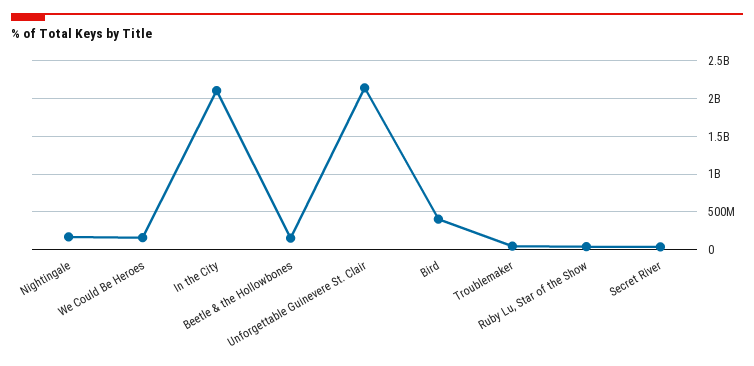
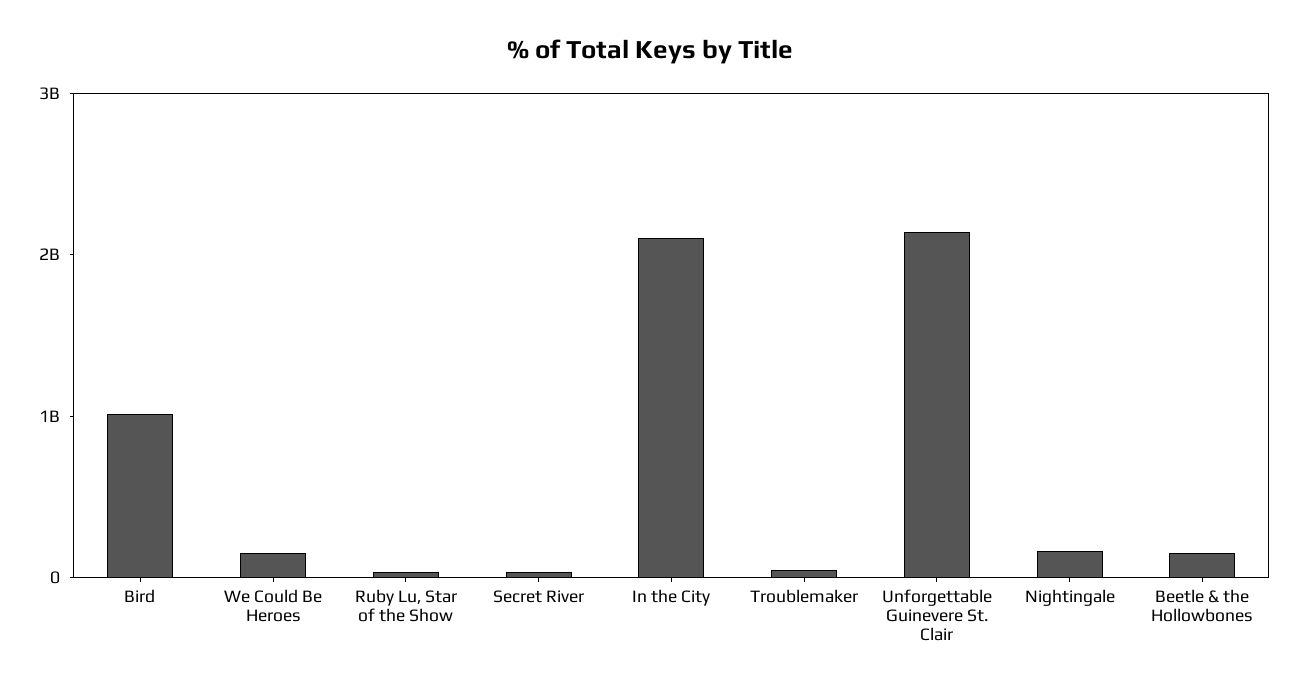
Bird: 400000000 -> 1000000000

